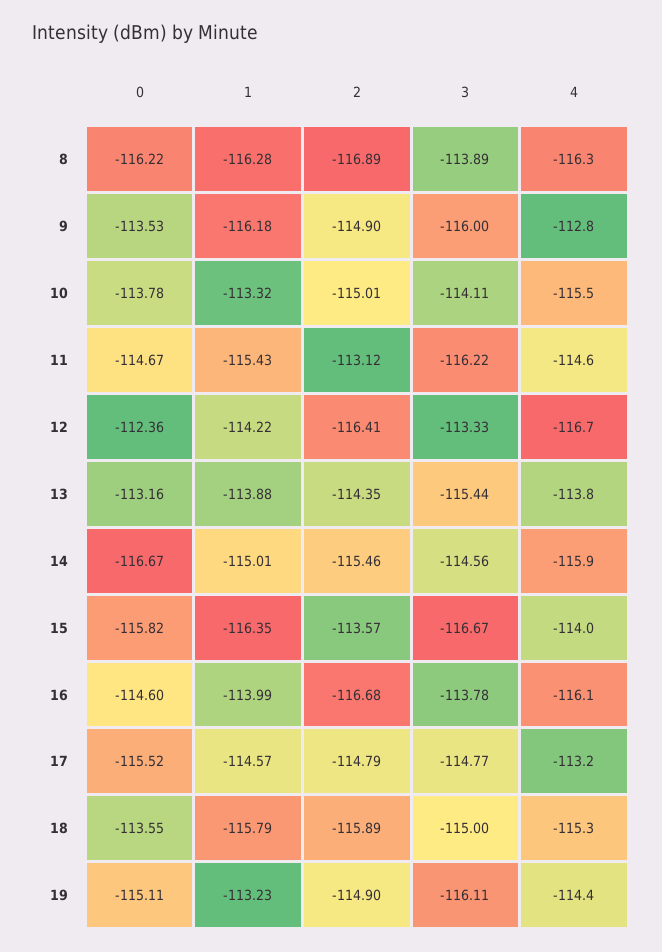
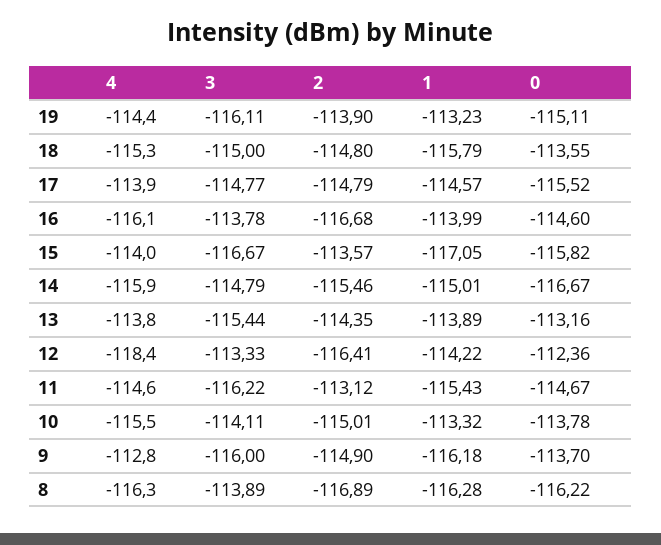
0, 9: -113.53 -> -113.7
4, 12: -116.7 -> -118.4
1, 13: -113.88 -> -113.89
3, 14: -114.56 -> -114.79
1, 15: -116.35 -> -117.05
4, 17: -113.2 -> -113.9
2, 18: -115.89 -> -114.8
2, 19: -114.9 -> -113.9

